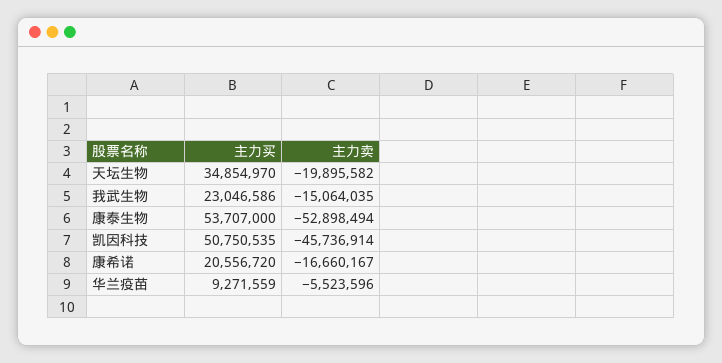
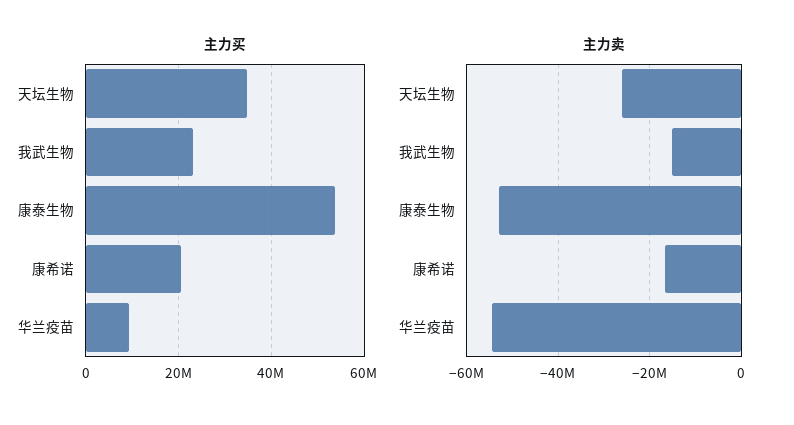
主力卖, 天坛生物: -19895582 -> -26000000
主力买, 凯因科技: 50750535 -> none
主力卖, 凯因科技: -45736914 -> none
主力卖, 华兰疫苗: -5523596 -> -54000000

